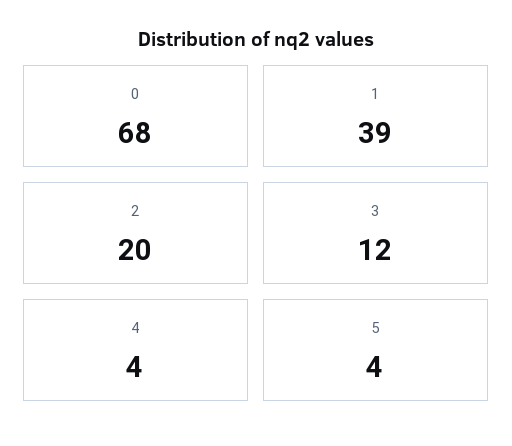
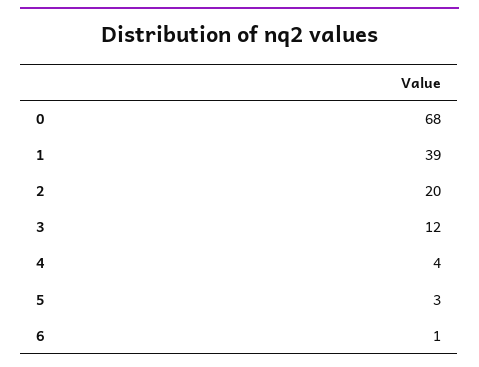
5: 4 -> 3
6: none -> 1

